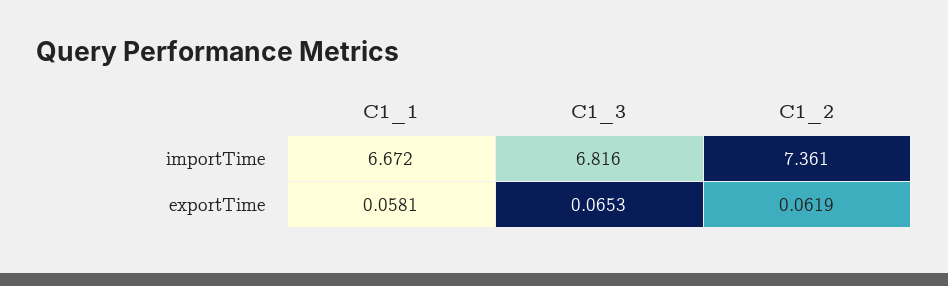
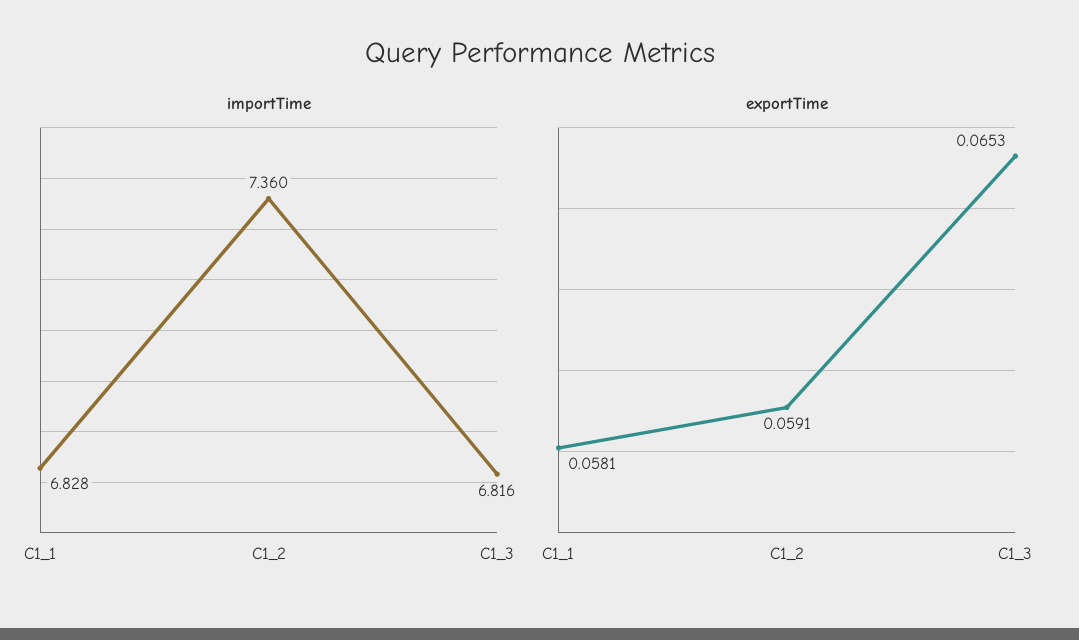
importTime, C1_1: 6.672 -> 6.828
importTime, C1_2: 7.361 -> 7.36
exportTime, C1_2: 0.0619 -> 0.0591

